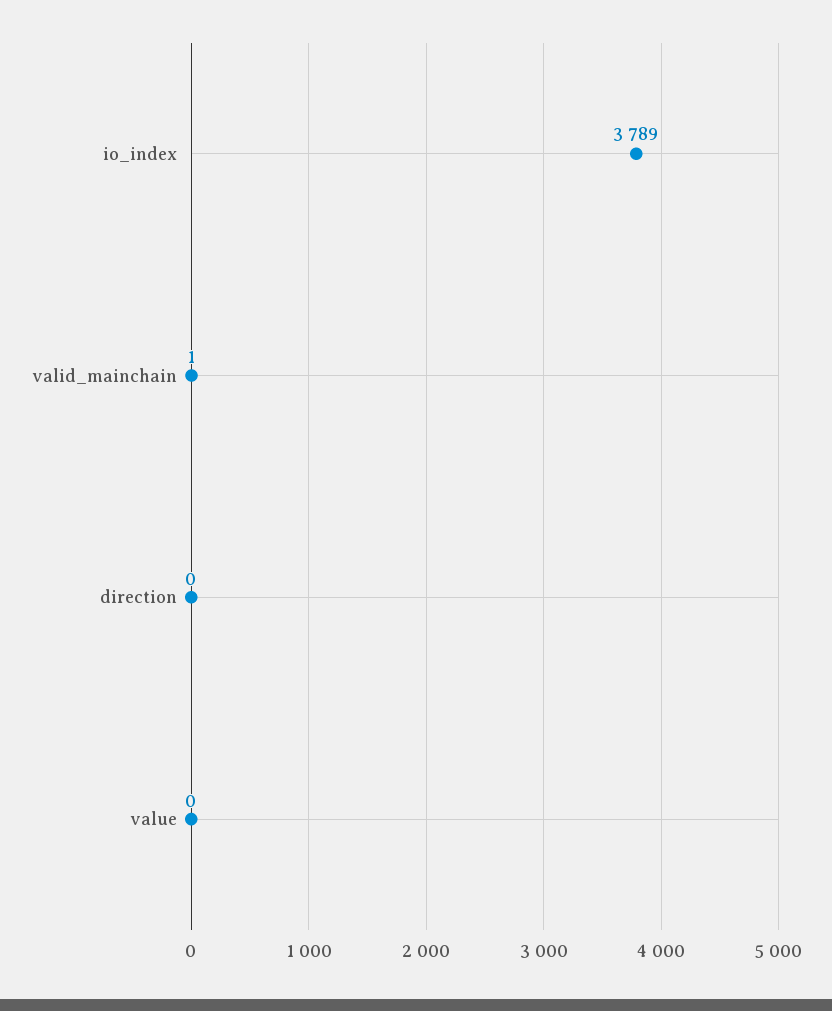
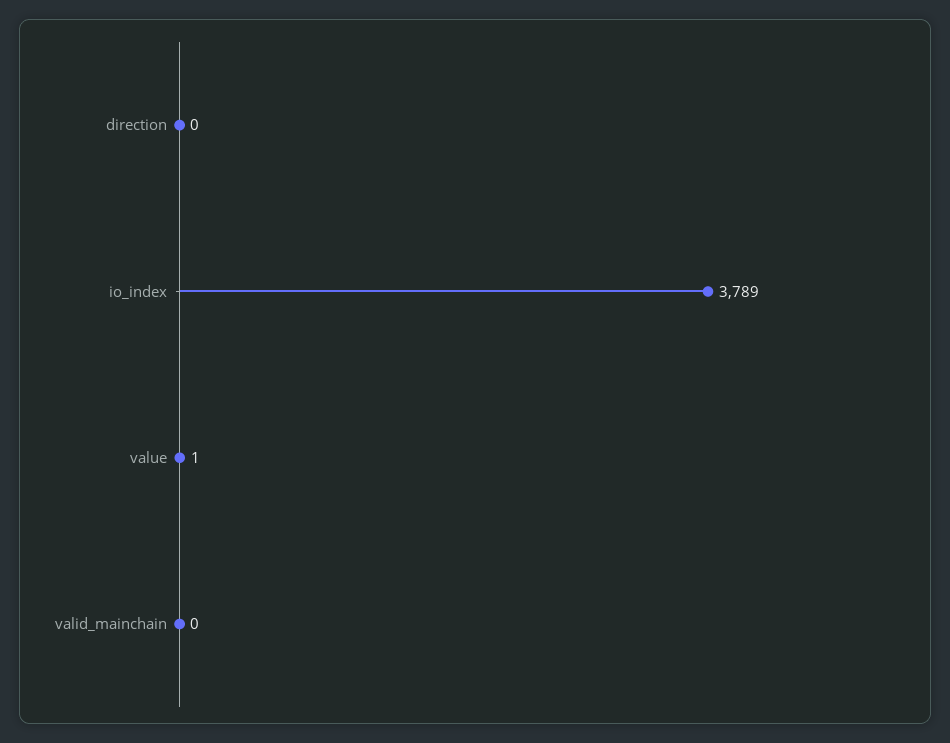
valid_mainchain: 1 -> 0
value: 0 -> 1

